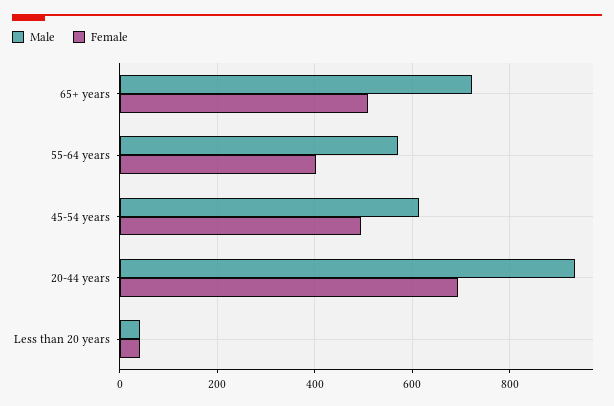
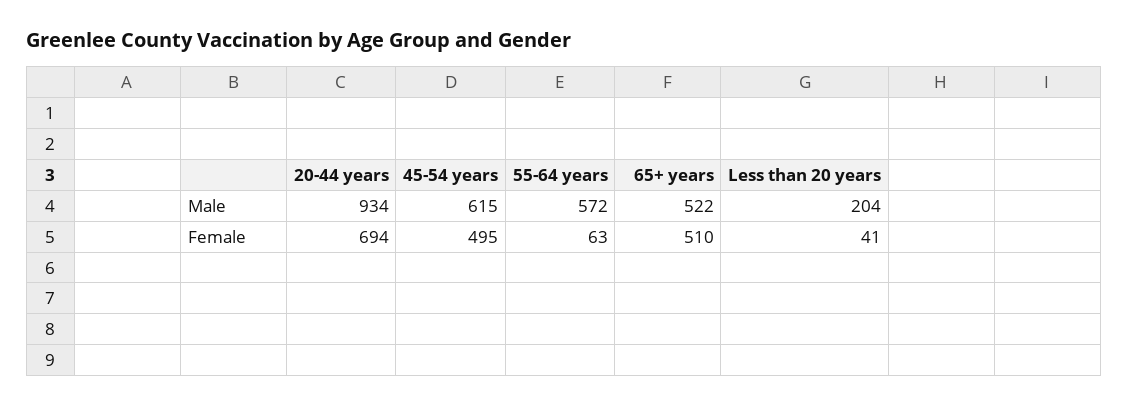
Male, 65+ years: 720 -> 522
Female, 55-64 years: 400 -> 63
Male, Less than 20 years: 40 -> 204

